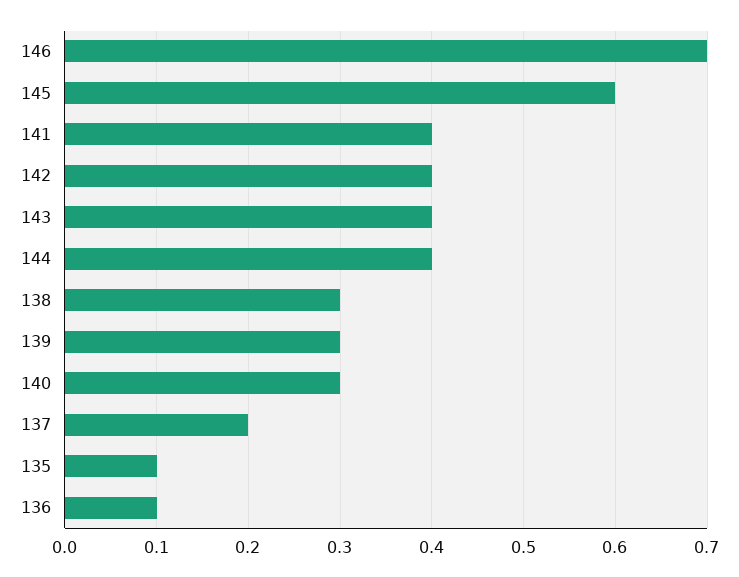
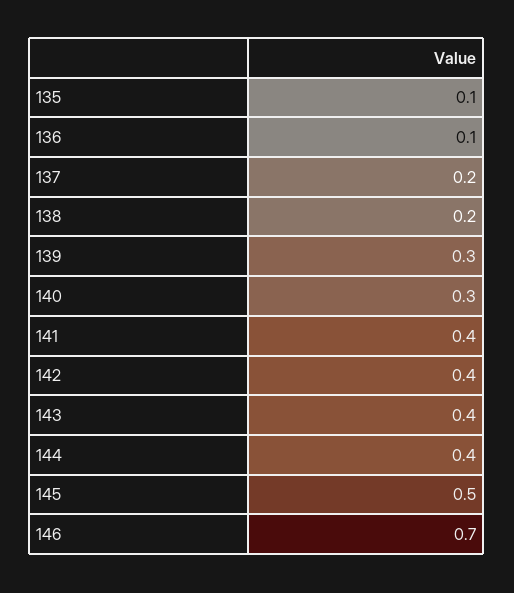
145: 0.6 -> 0.5
138: 0.3 -> 0.2

